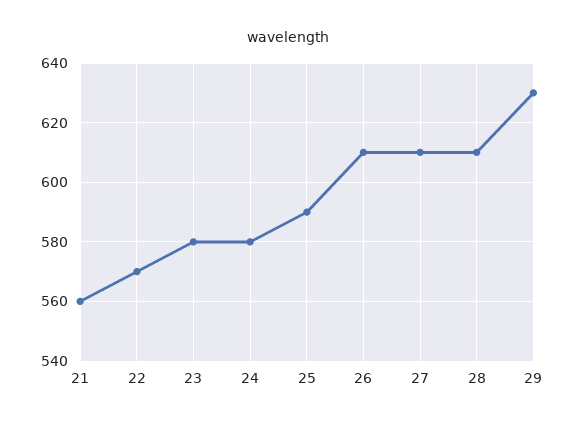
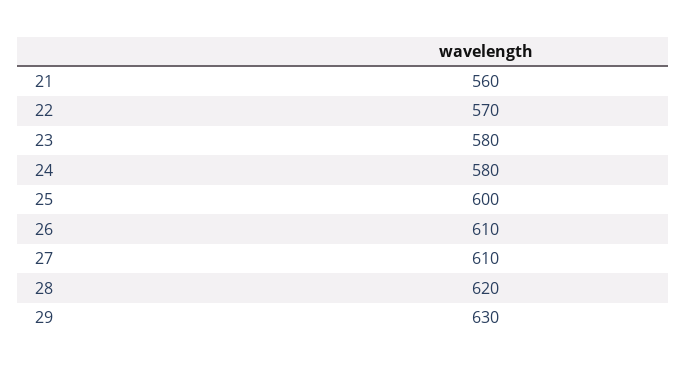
25: 590 -> 600
28: 610 -> 620

